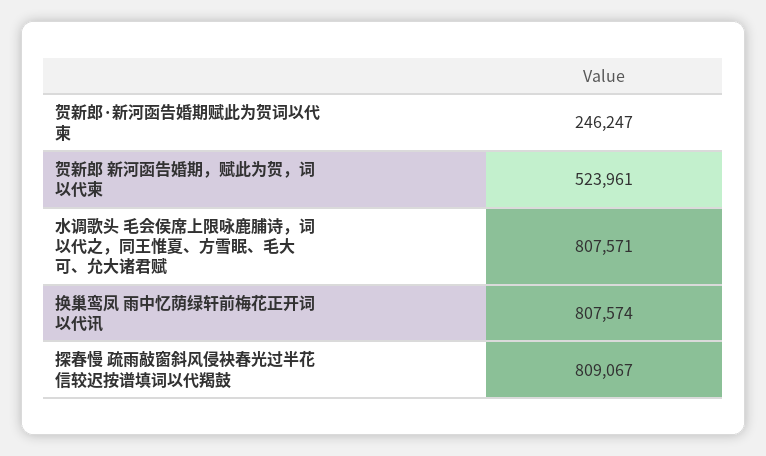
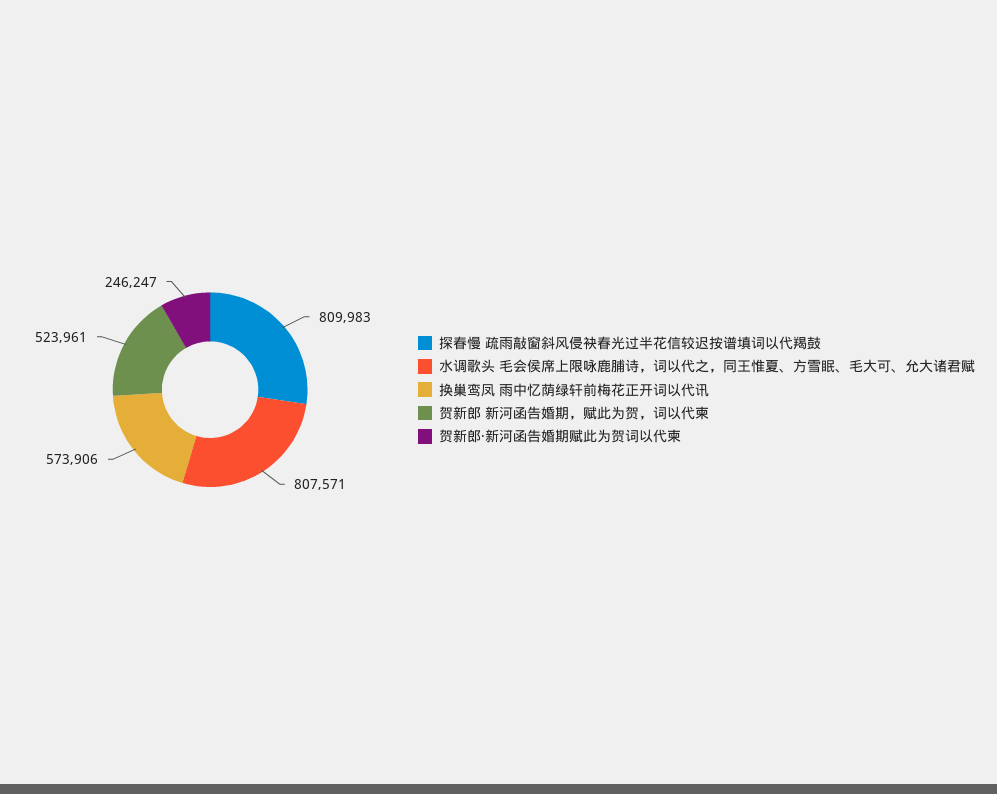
换巢鸾凤 雨中忆荫绿轩前梅花正开词以代讯: 807574 -> 573906
探春慢 疏雨敲窗斜风侵袂春光过半花信较迟按谱填词以代羯鼓: 809067 -> 809983

